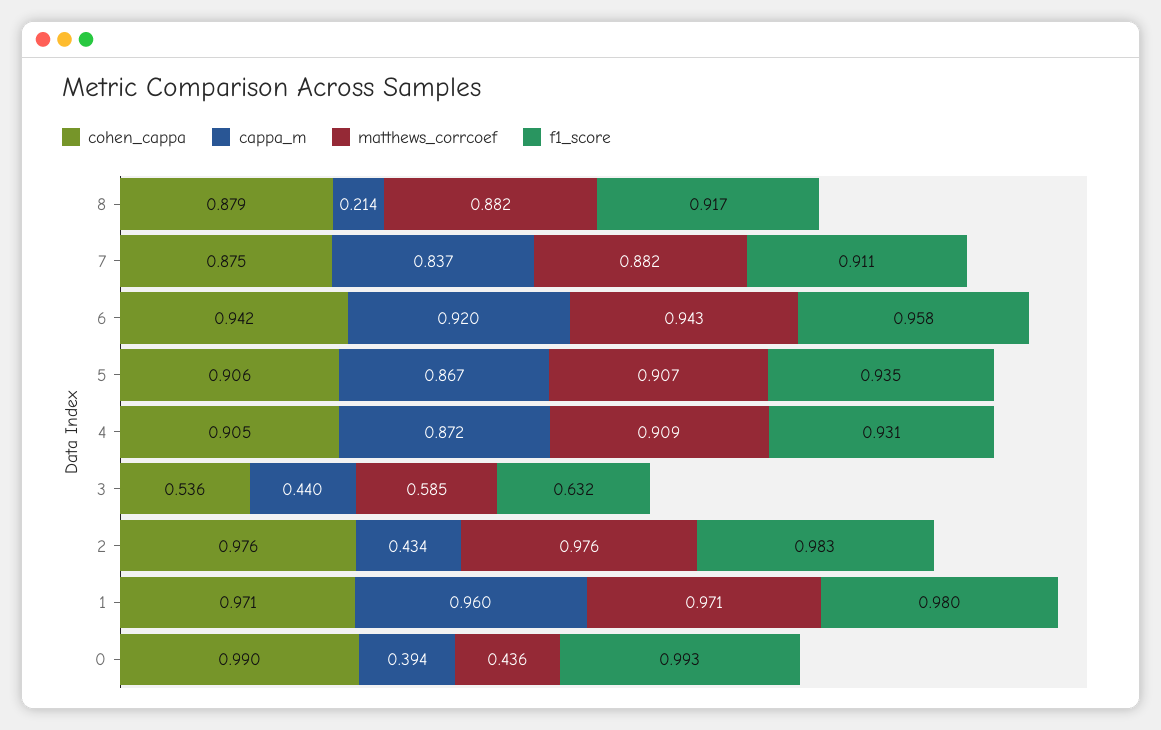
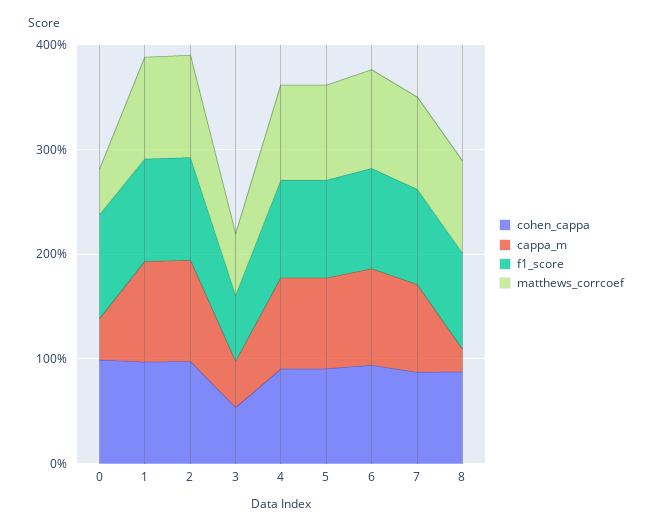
cappa_m, 2: 0.434 -> 1

